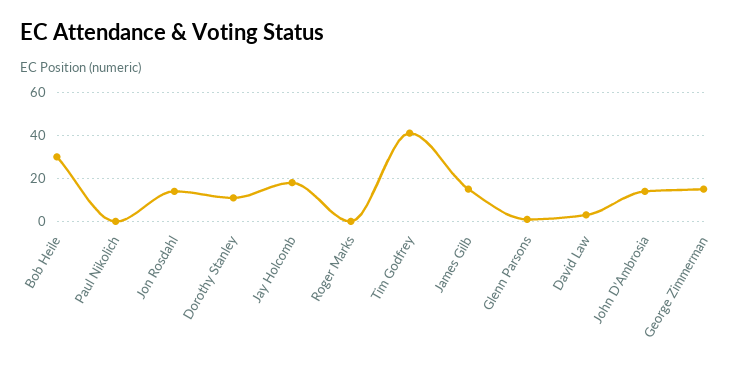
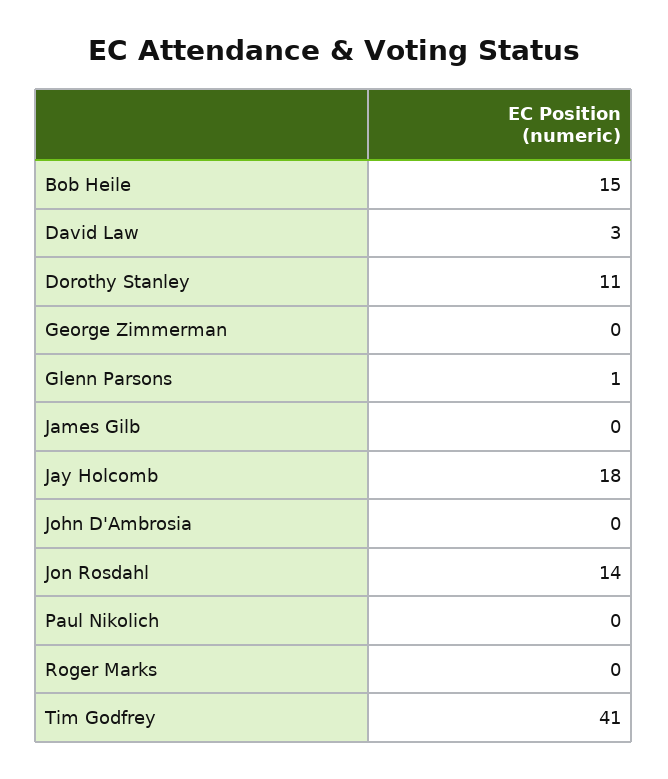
Bob Heile: 30 -> 15
James Gilb: 15 -> 0
John D'Ambrosia: 15 -> 0
George Zimmerman: 15 -> 0

